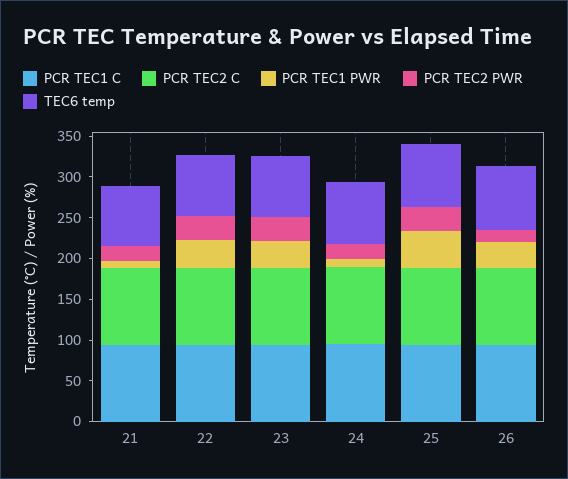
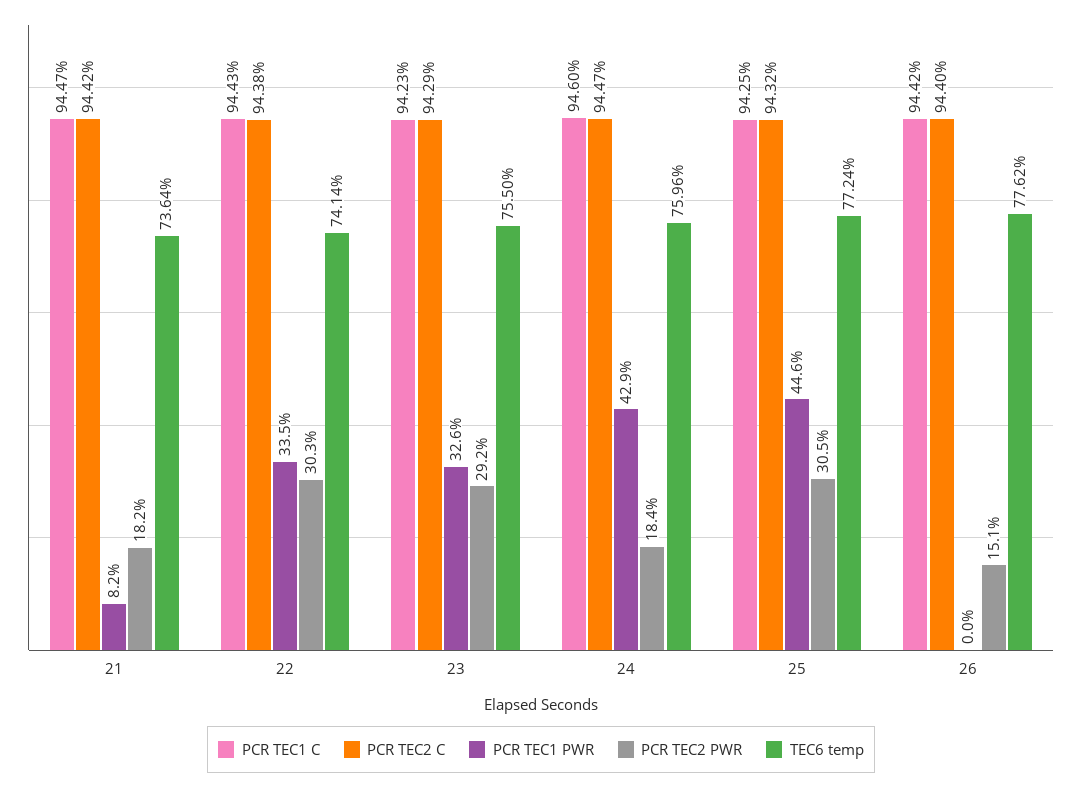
PCR TEC1 PWR, 24: 10 -> 42.9
PCR TEC1 PWR, 26: 30 -> 0

